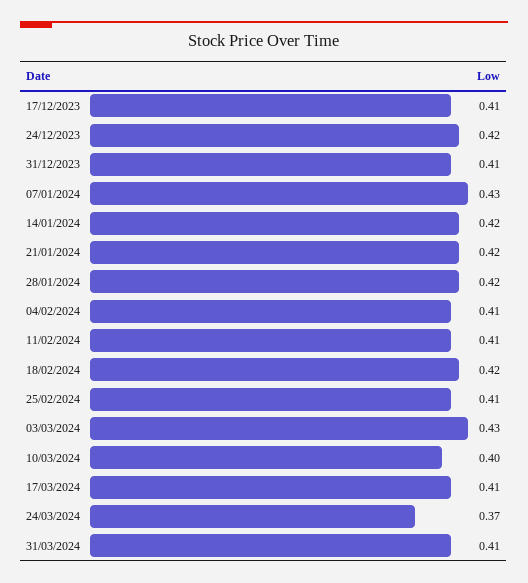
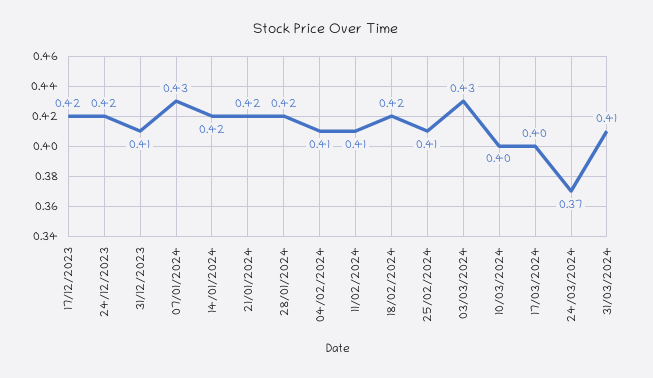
17/12/2023: 0.41 -> 0.42
17/03/2024: 0.41 -> 0.4

